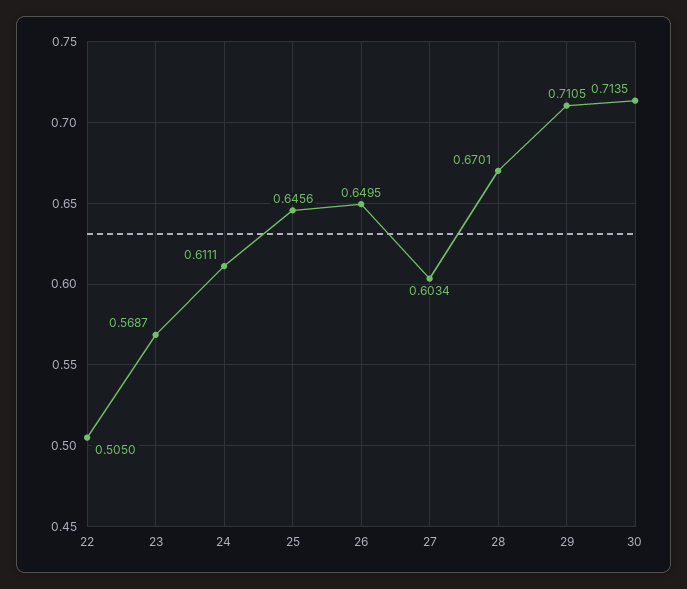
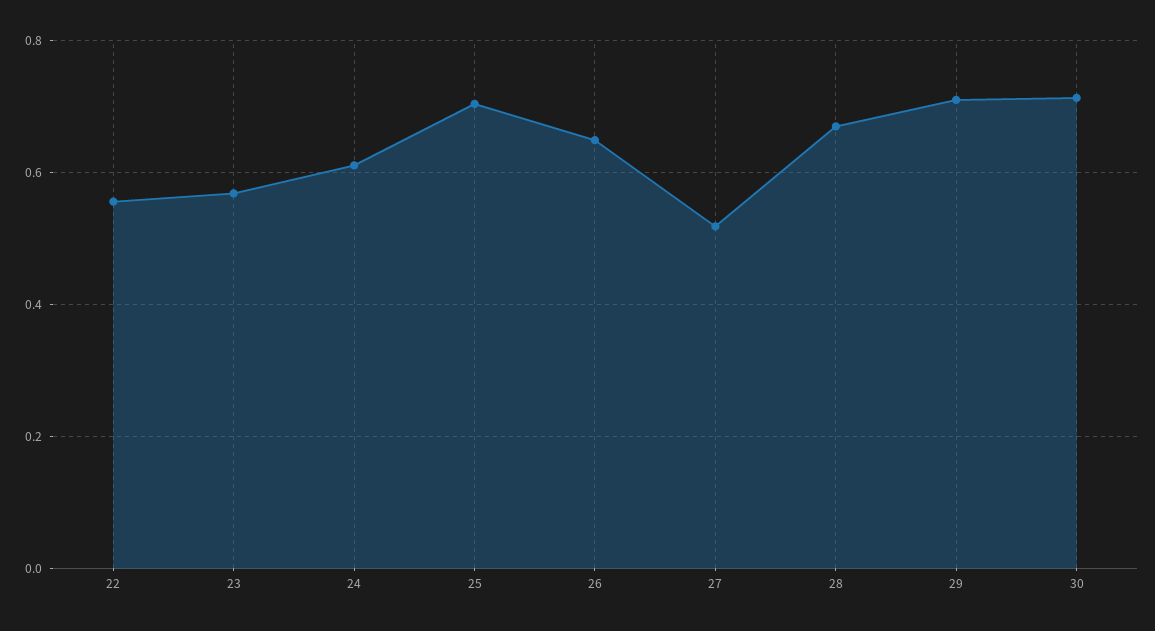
22: 0.505 -> 0.56
25: 0.6456 -> 0.7
27: 0.6034 -> 0.52

